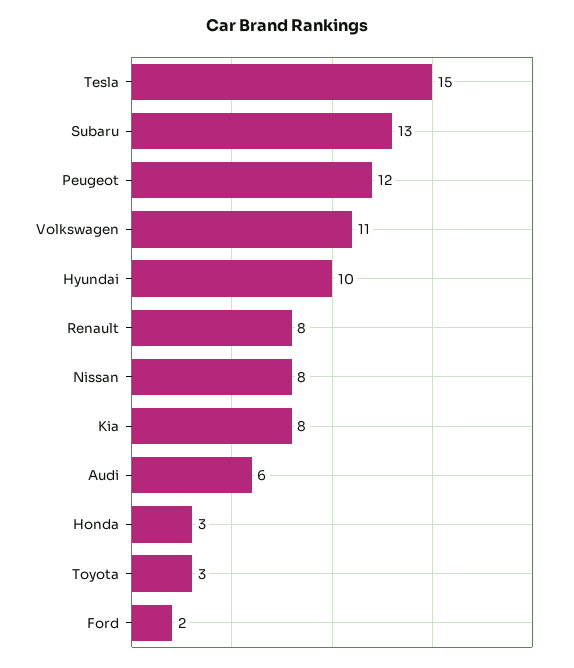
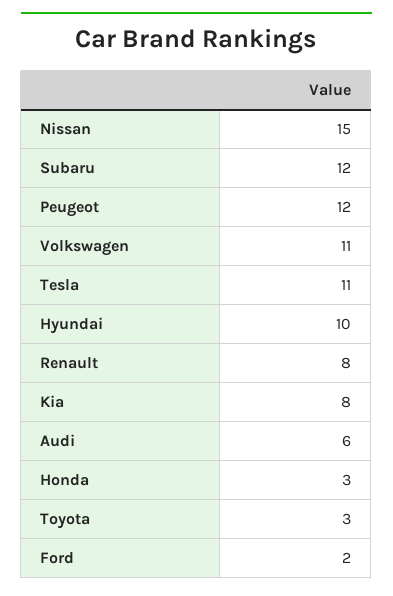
Tesla: 15 -> 11
Subaru: 13 -> 12
Nissan: 8 -> 15

